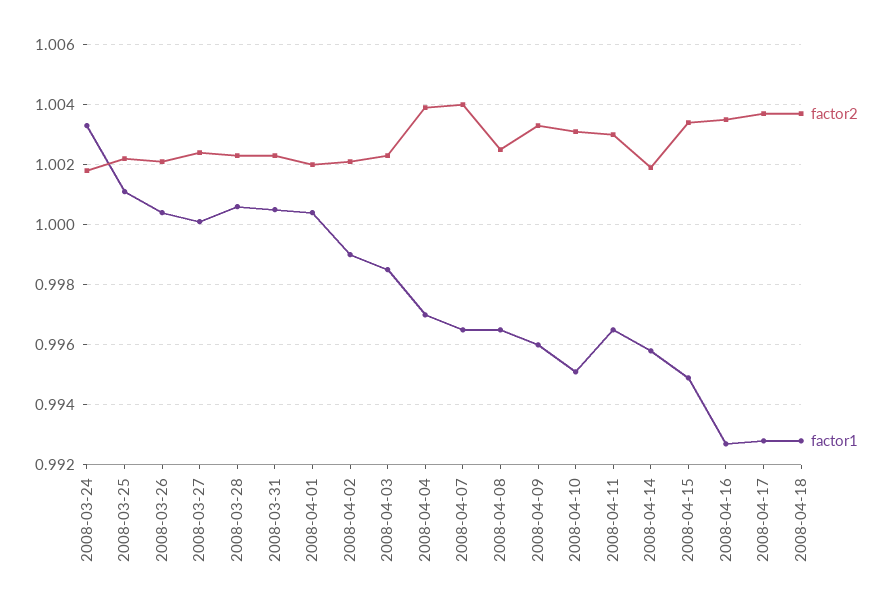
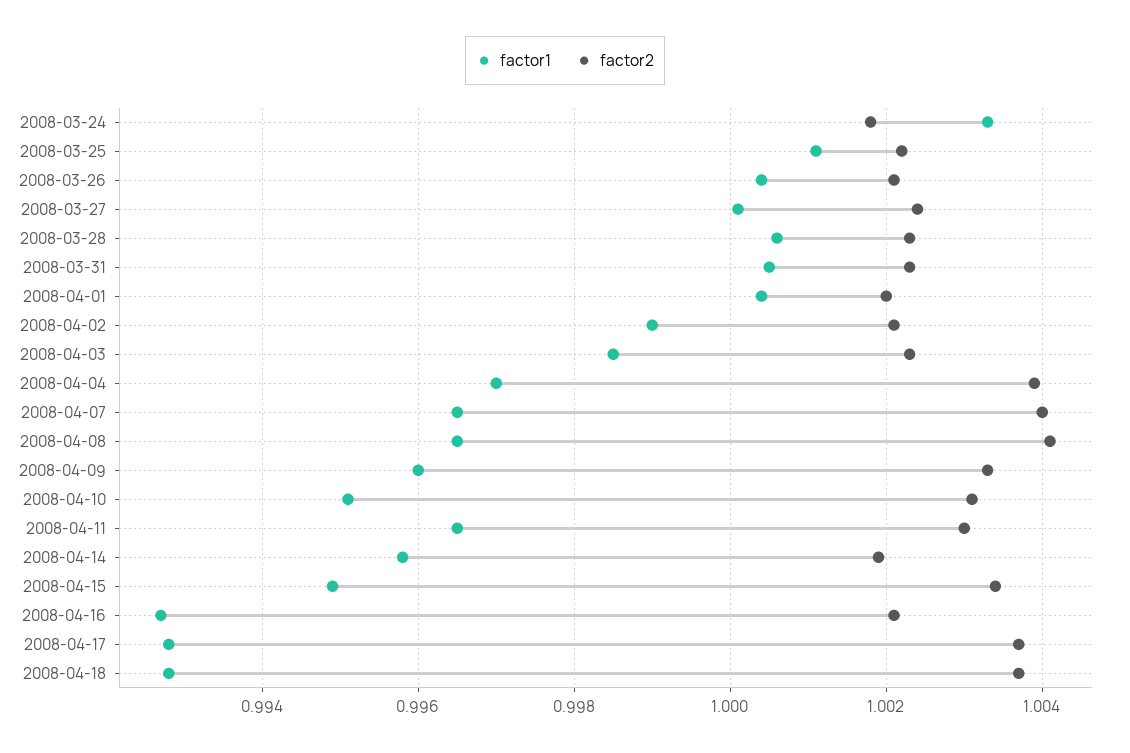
factor2, 2008-04-08: 1.0025 -> 1.004
factor2, 2008-04-16: 1.0035 -> 1.002

